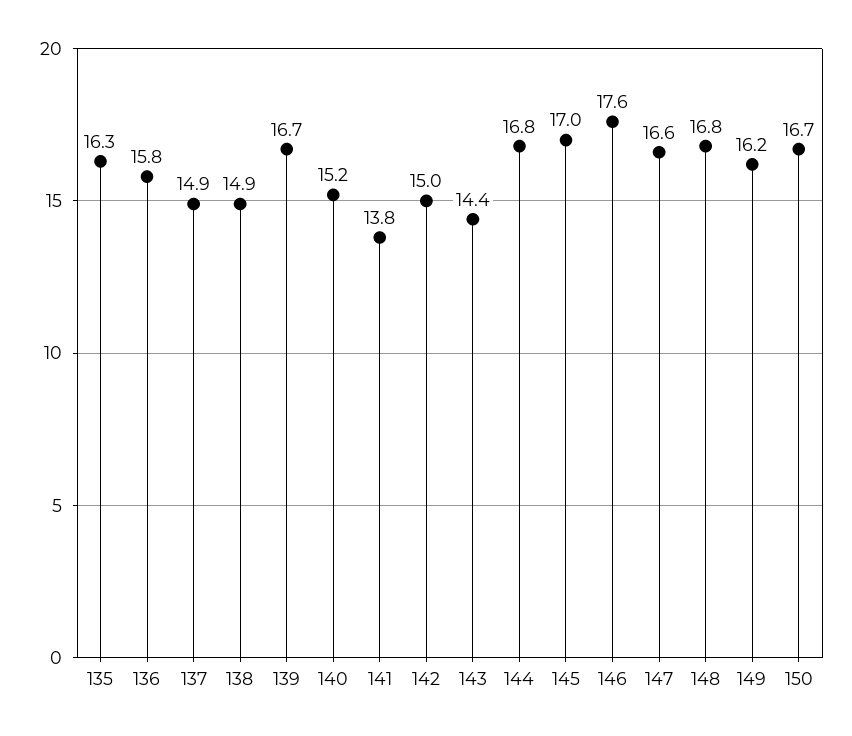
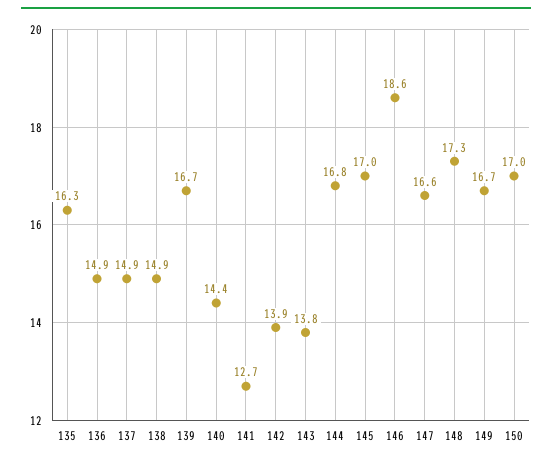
136: 15.8 -> 14.9
140: 15.2 -> 14.4
141: 13.8 -> 12.7
142: 15 -> 13.9
143: 14.4 -> 13.8
146: 17.6 -> 18.6
148: 16.8 -> 17.3
149: 16.2 -> 16.7
150: 16.7 -> 17

